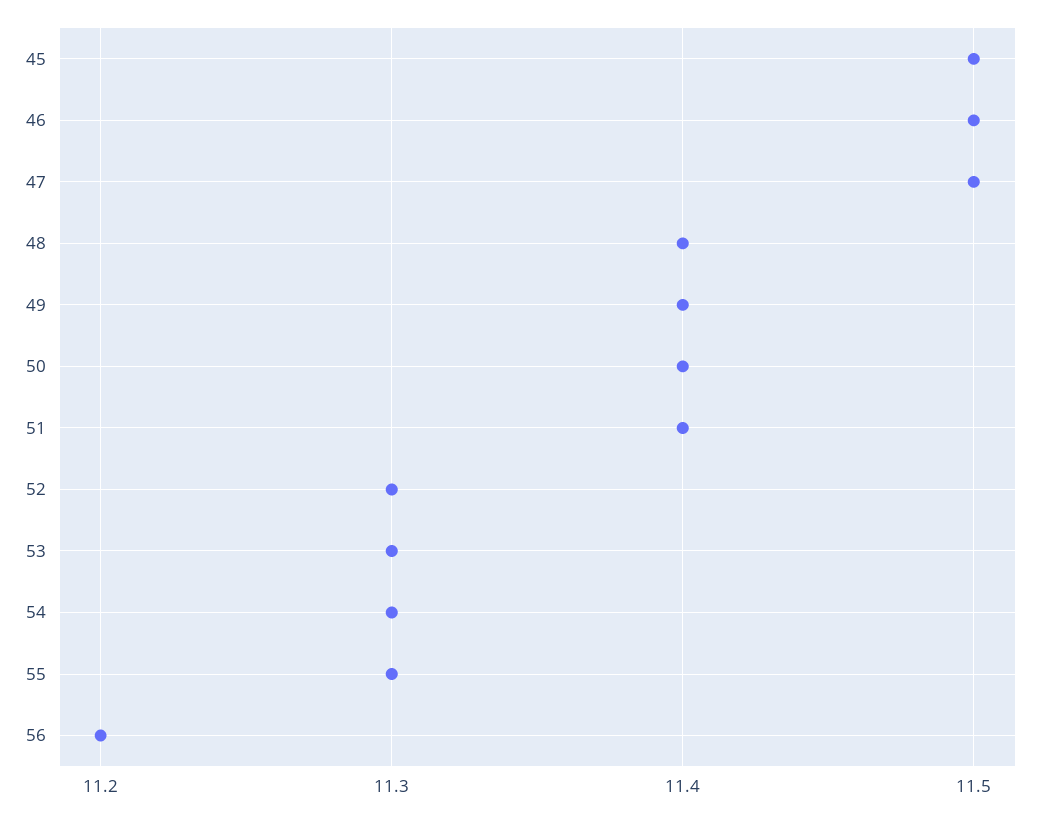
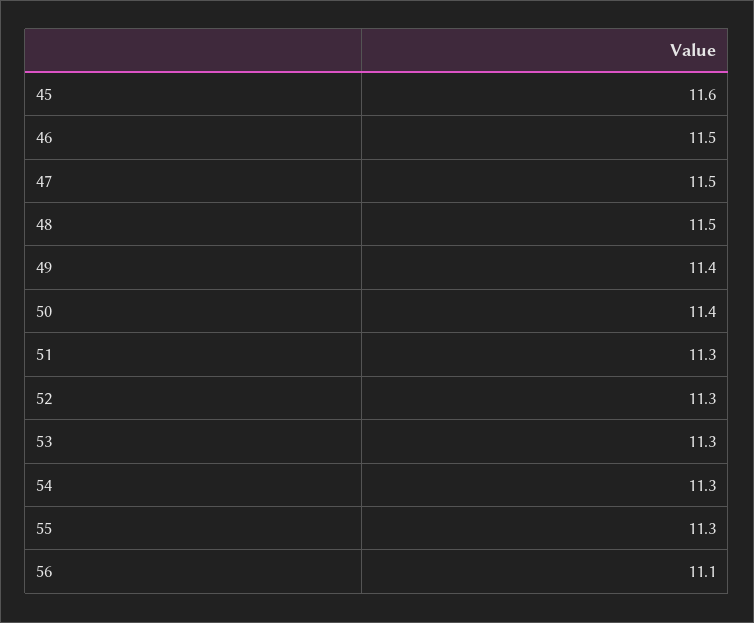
45: 11.5 -> 11.6
48: 11.4 -> 11.5
51: 11.4 -> 11.3
56: 11.2 -> 11.1

